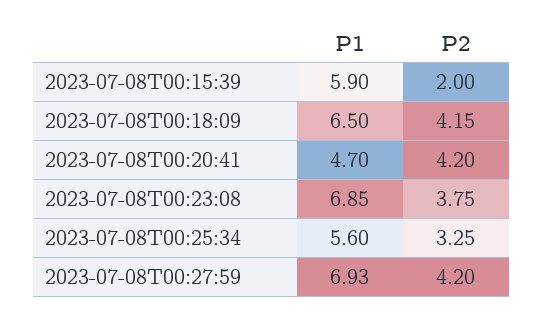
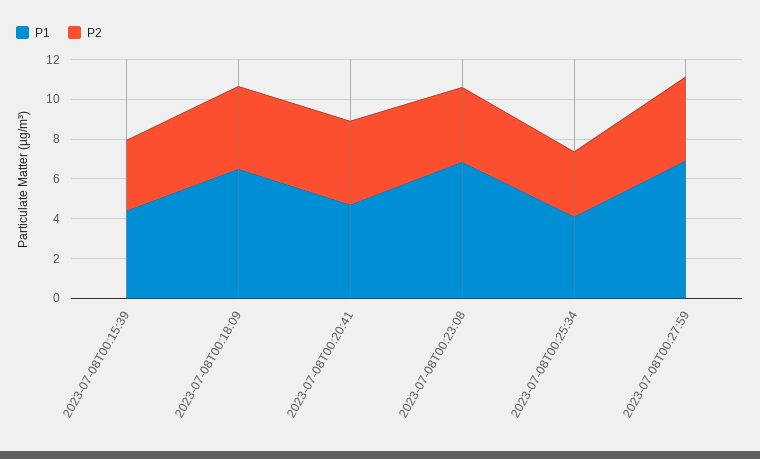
P1, 2023-07-08T00:15:39: 5.9 -> 4.5
P2, 2023-07-08T00:15:39: 2 -> 3.5
P1, 2023-07-08T00:25:34: 5.6 -> 4

